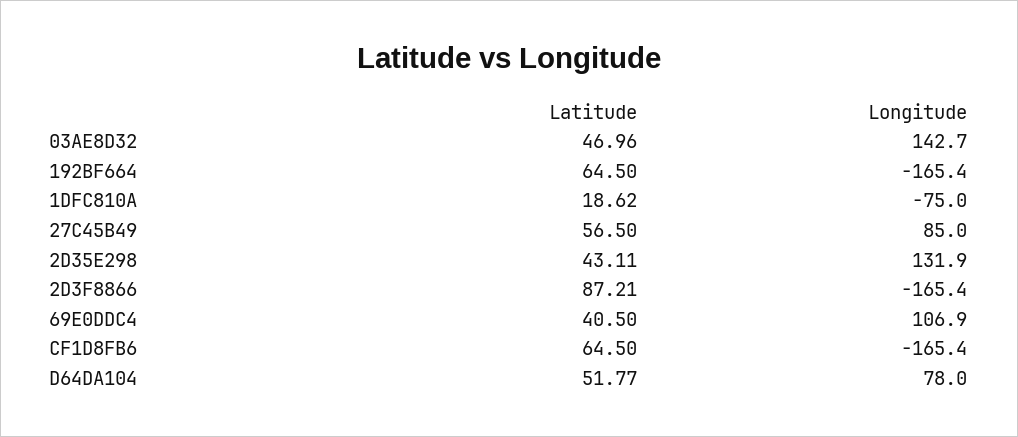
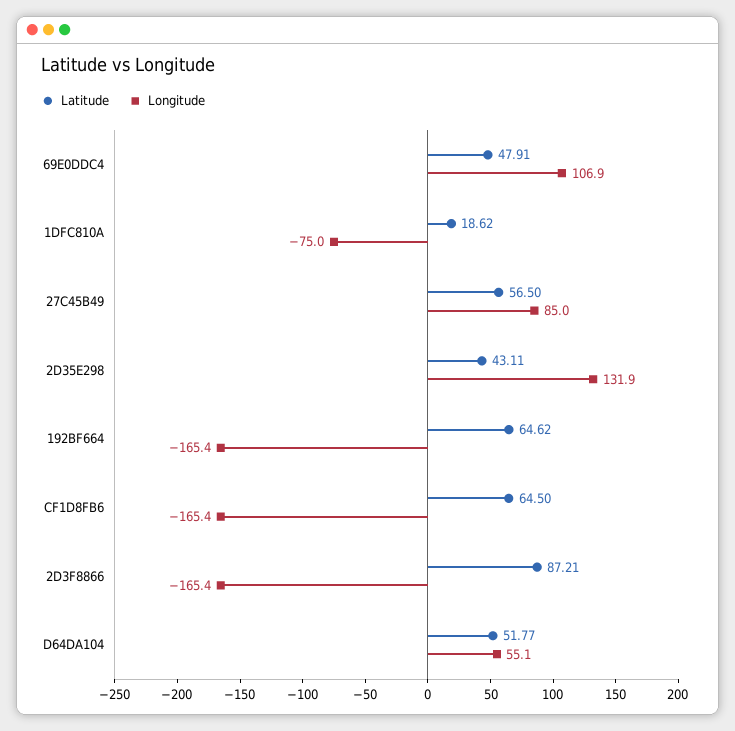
Latitude, 03AE8D32: 46.96 -> none
Longitude, 03AE8D32: 142.7 -> none
Latitude, 192BF664: 64.5 -> 64.62
Latitude, 69E0DDC4: 40.5 -> 47.91
Longitude, D64DA104: 78 -> 55.1

